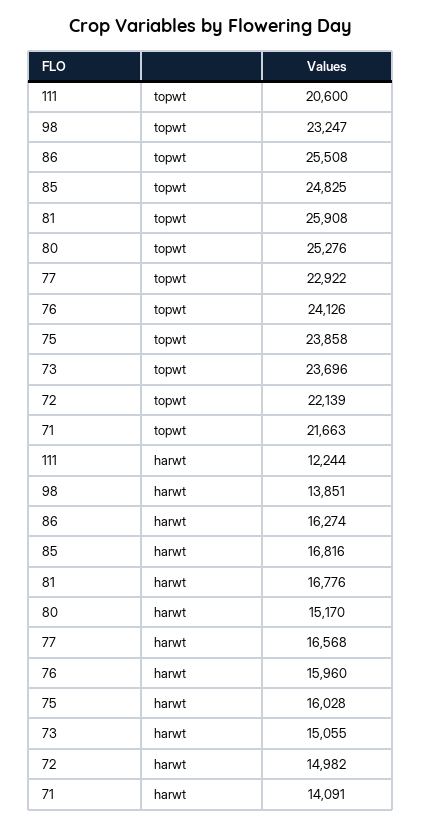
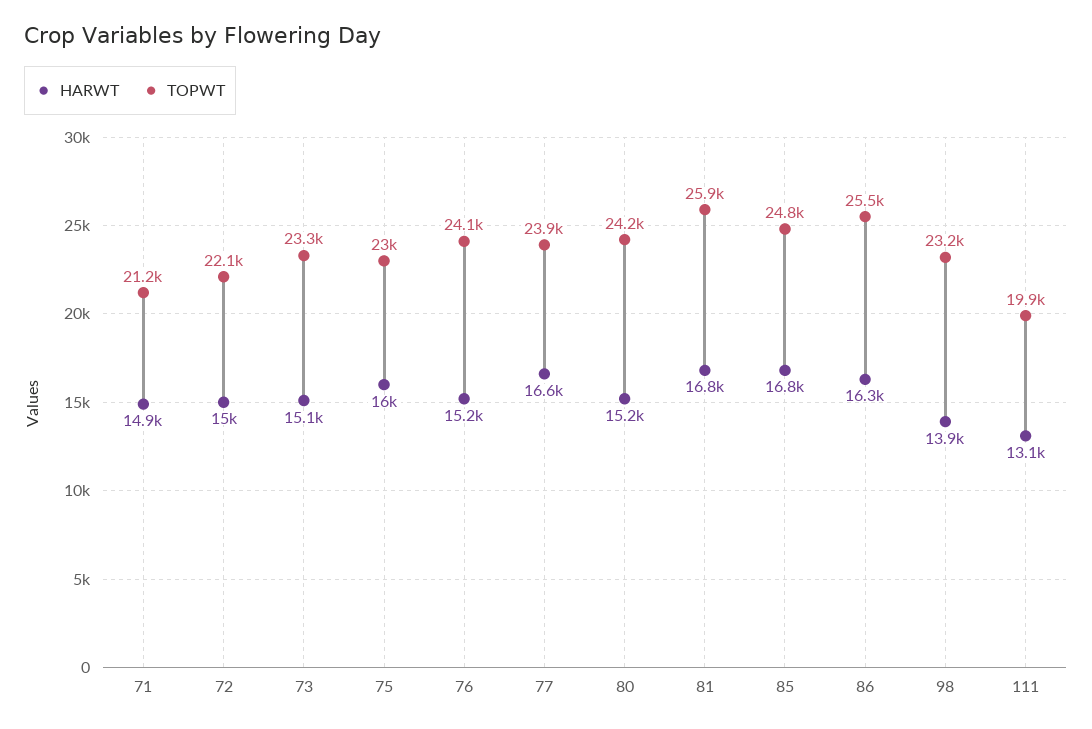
topwt, 111: 20600 -> 19900
topwt, 80: 25276 -> 24200
topwt, 77: 22922 -> 23900
topwt, 75: 23858 -> 23000
topwt, 73: 23696 -> 23300
topwt, 71: 21663 -> 21200
harwt, 111: 12244 -> 13100
harwt, 76: 15960 -> 15200
harwt, 71: 14091 -> 14900

